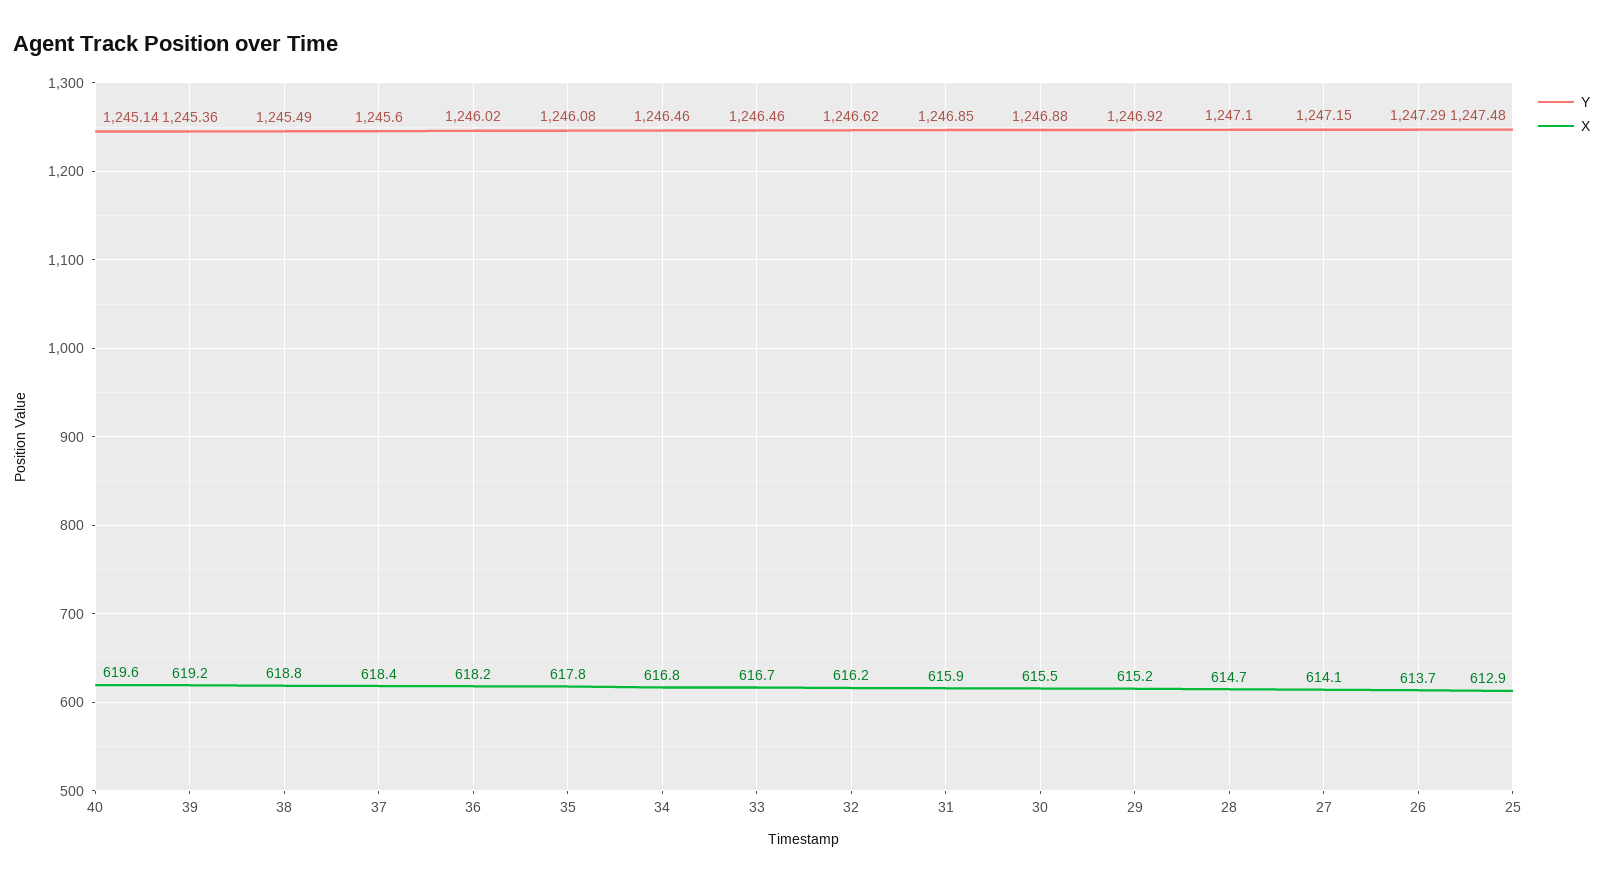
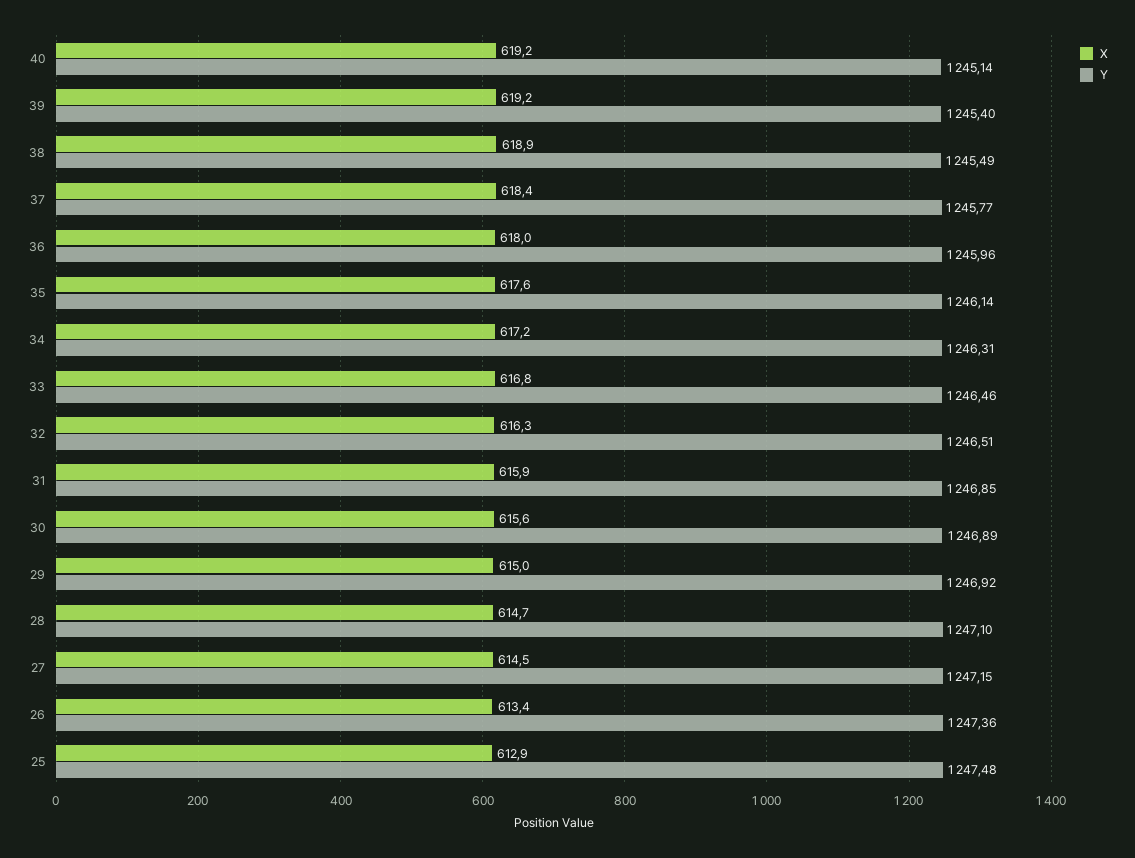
X, 40: 619.6 -> 619.2
Y, 39: 1245.36 -> 1245.4
X, 38: 618.8 -> 618.9
Y, 37: 1245.6 -> 1245.77
Y, 36: 1246.02 -> 1245.96
X, 36: 618.2 -> 618
Y, 35: 1246.08 -> 1246.14
X, 35: 617.8 -> 617.6
Y, 34: 1246.46 -> 1246.31
X, 34: 616.8 -> 617.2
X, 33: 616.7 -> 616.8
Y, 32: 1246.62 -> 1246.51
X, 32: 616.2 -> 616.3
Y, 30: 1246.88 -> 1246.89
X, 30: 615.5 -> 615.6
X, 29: 615.2 -> 615
X, 27: 614.1 -> 614.5
Y, 26: 1247.29 -> 1247.36
X, 26: 613.7 -> 613.4

